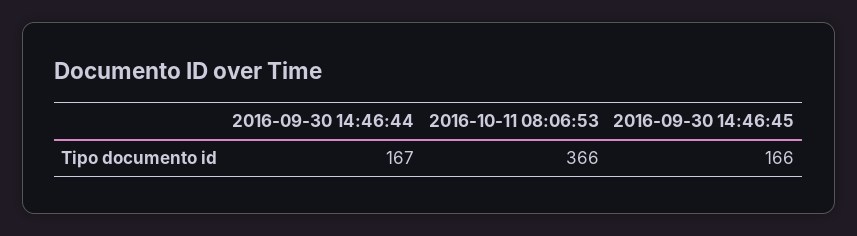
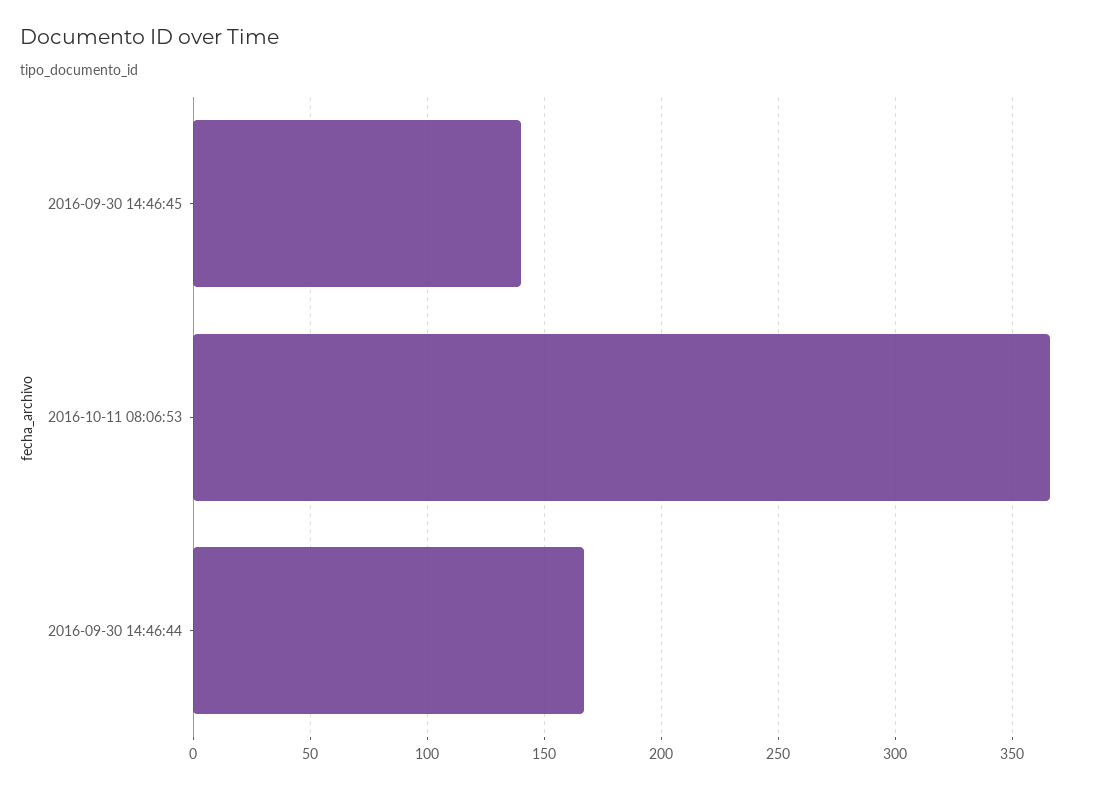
2016-09-30 14:46:45: 166 -> 140

